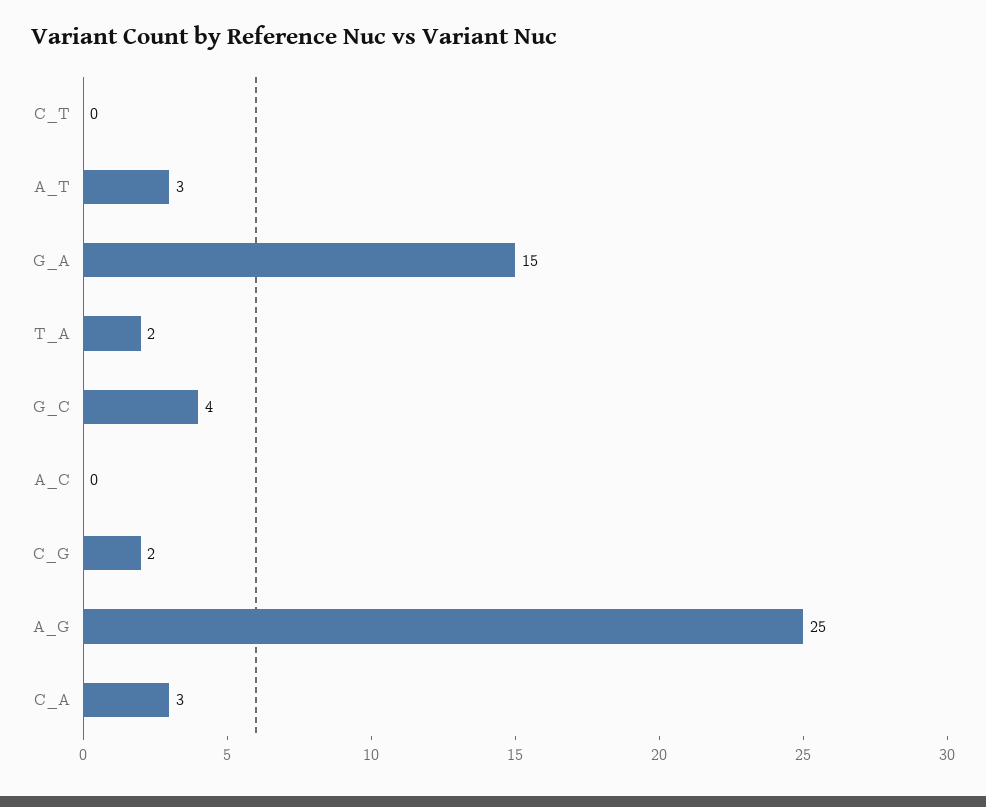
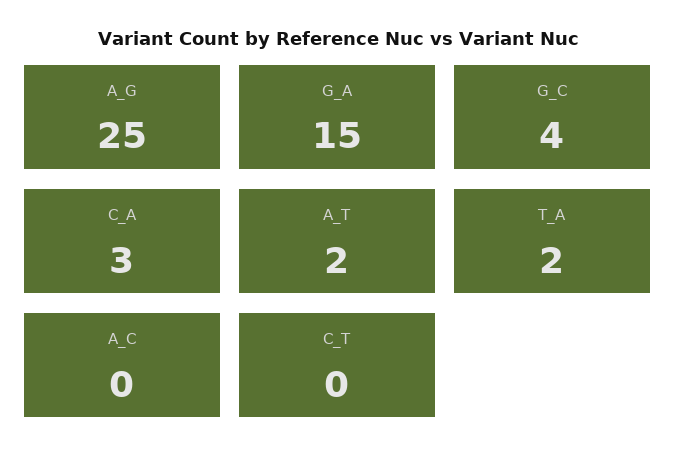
A_T: 3 -> 2
C_G: 2 -> none

